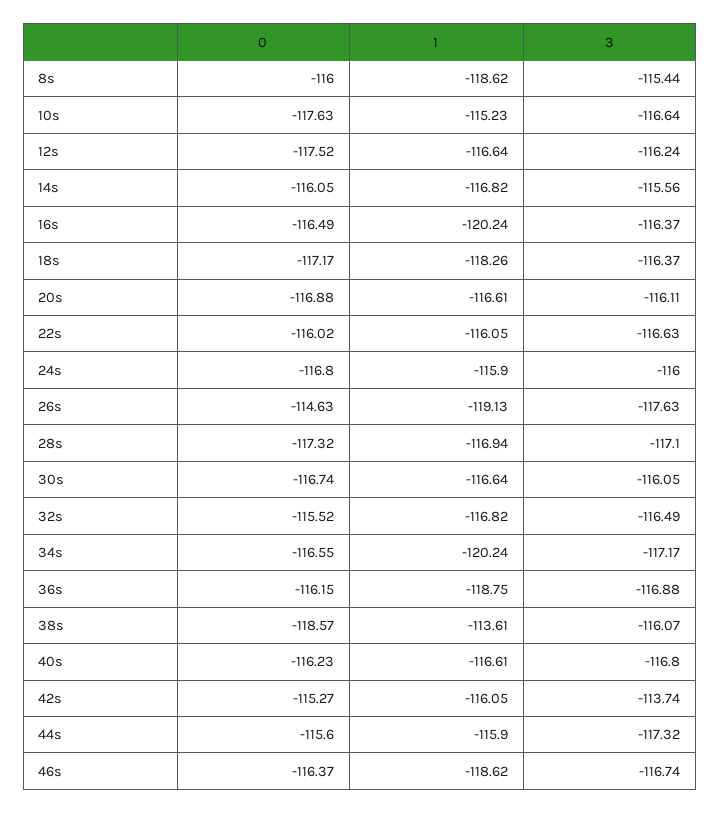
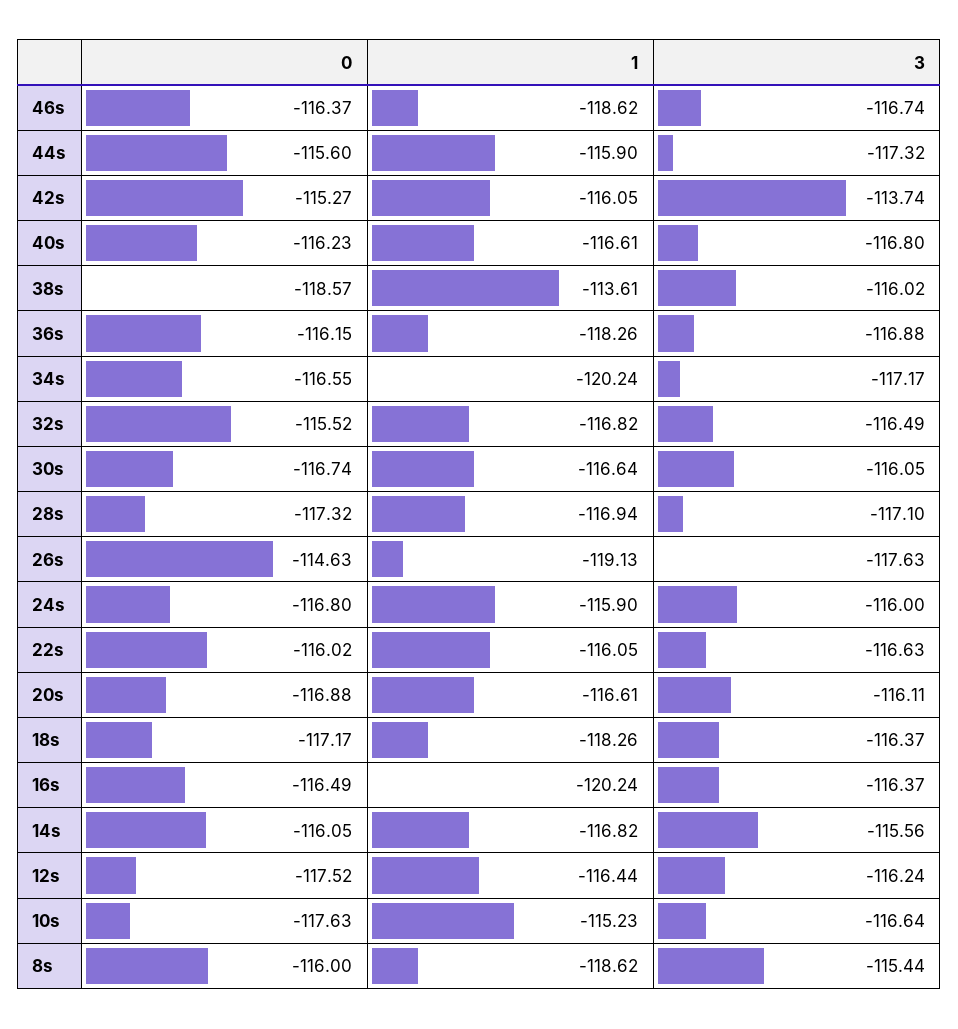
1, 12s: -116.64 -> -116.44
1, 36s: -118.75 -> -118.26
3, 38s: -116.07 -> -116.02

